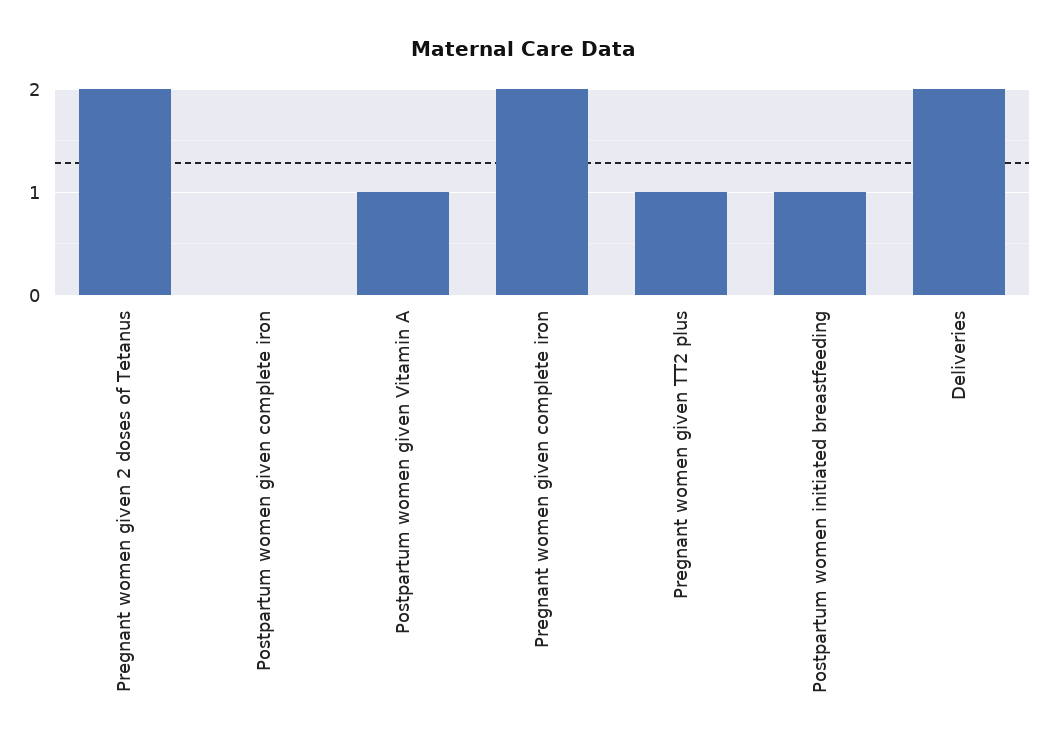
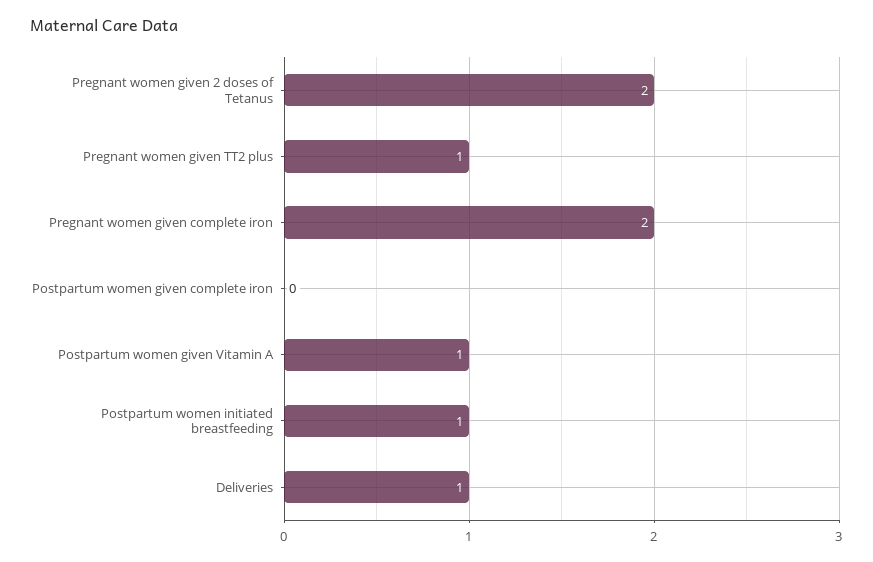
Deliveries: 2 -> 1

